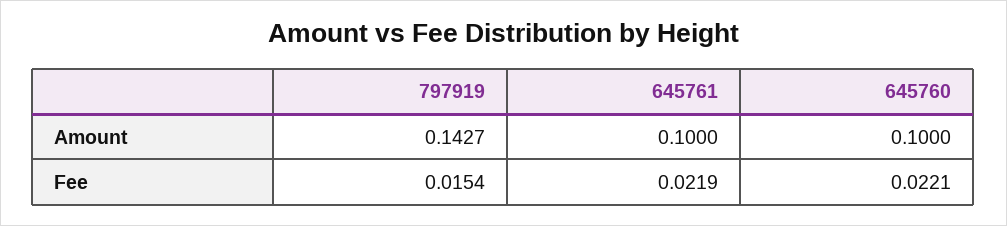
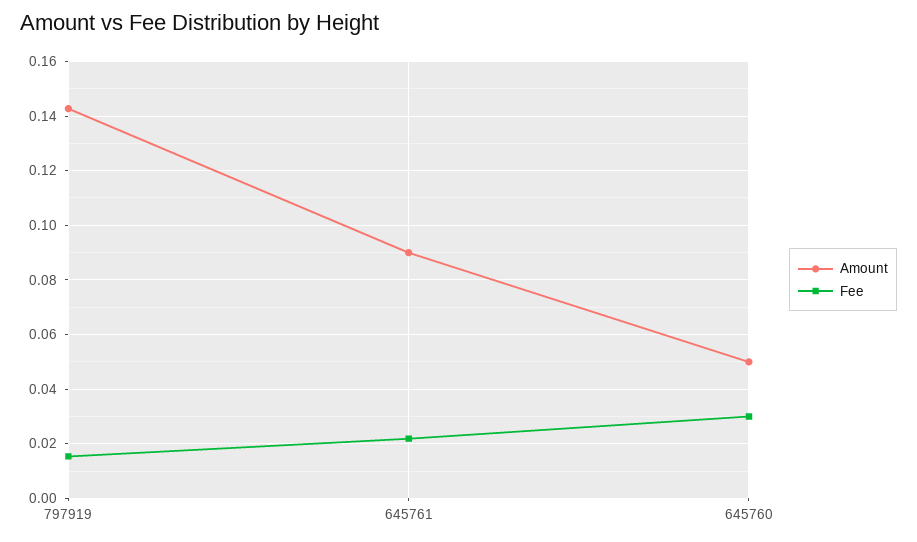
Amount, 645761: 0.1 -> 0.09
Amount, 645760: 0.1 -> 0.05
Fee, 645760: 0.0221 -> 0.03

